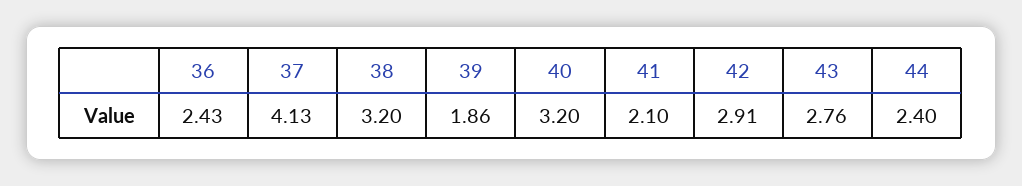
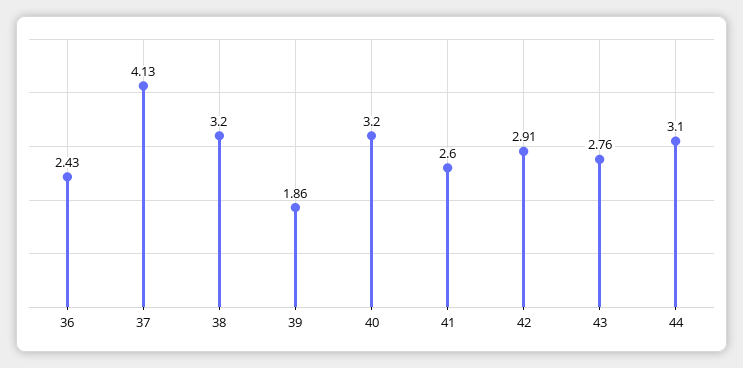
41: 2.1 -> 2.6
44: 2.4 -> 3.1

